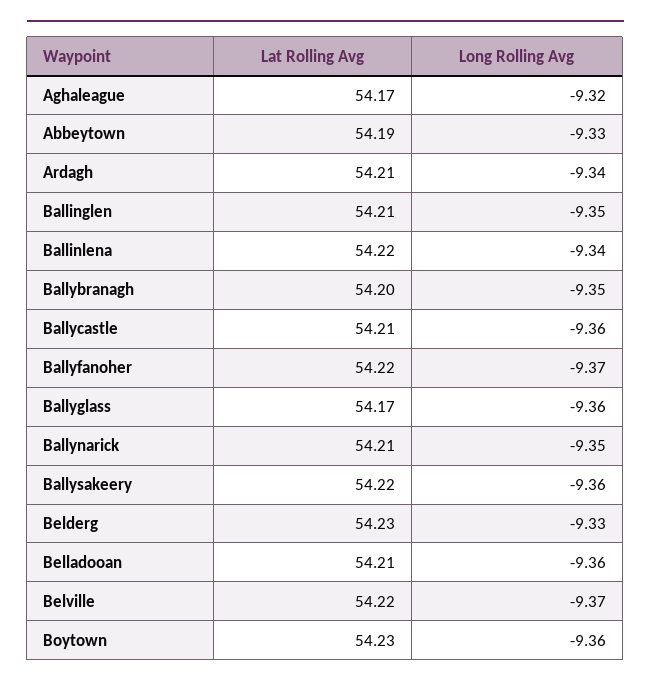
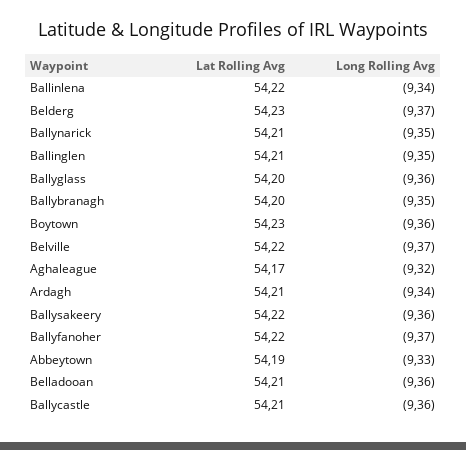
Lat Rolling Avg, Ballyglass: 54.17 -> 54.2
Long Rolling Avg, Belderg: -9.33 -> -9.37

